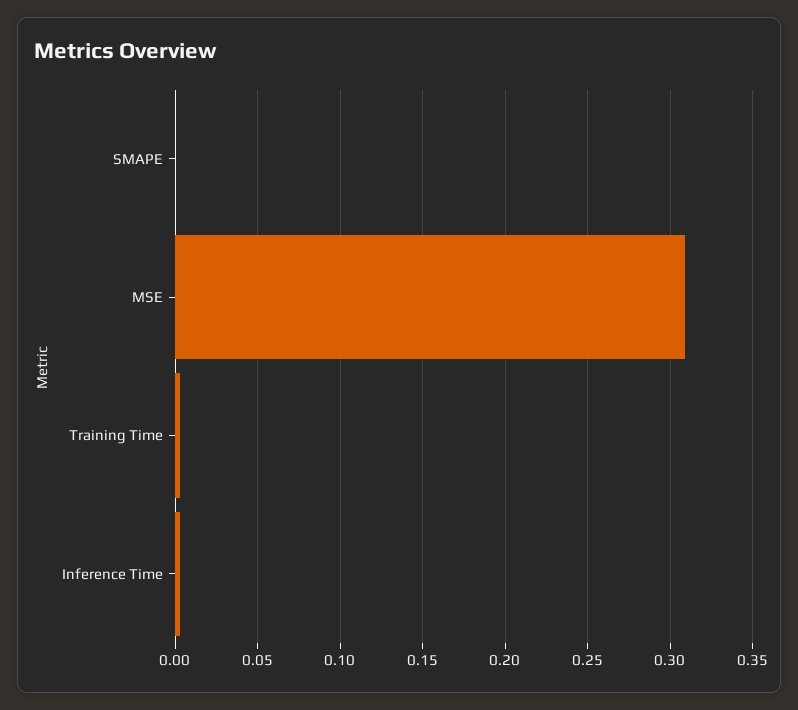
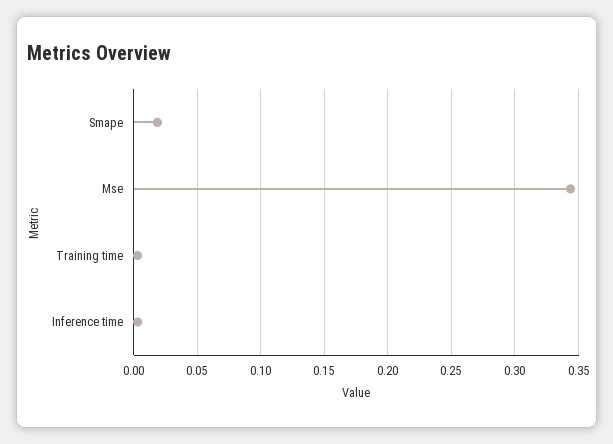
SMAPE: 0 -> 0.02
MSE: 0.31 -> 0.345

